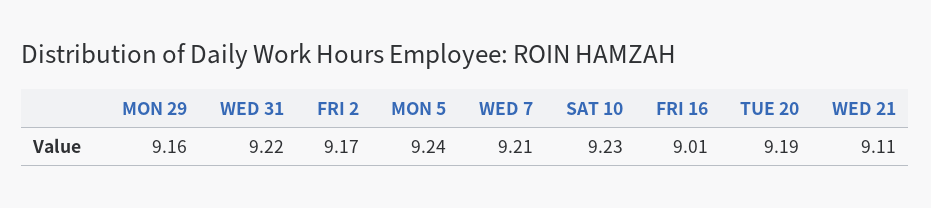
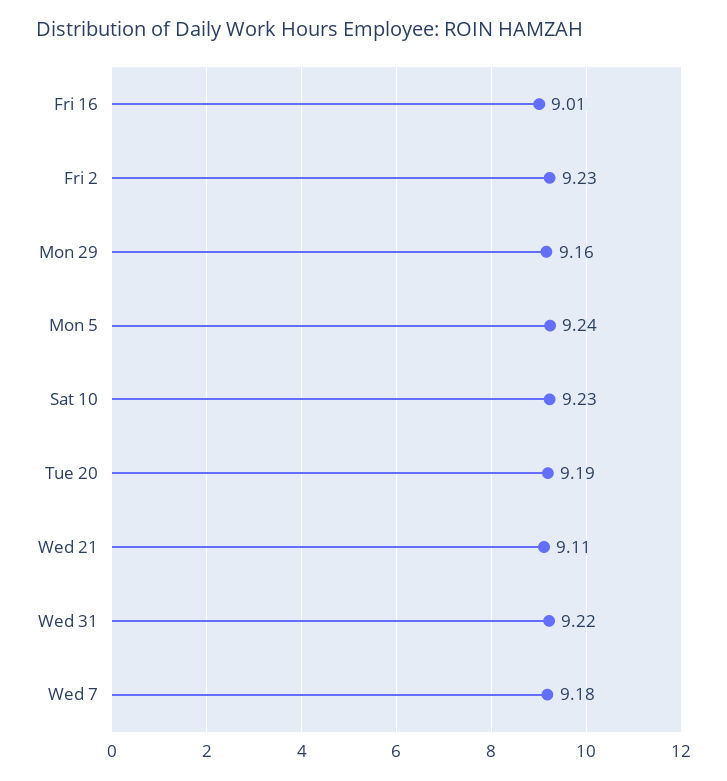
FRI 2: 9.17 -> 9.23
WED 7: 9.21 -> 9.18

